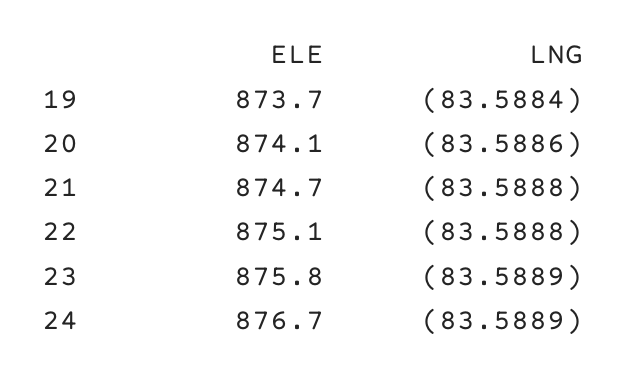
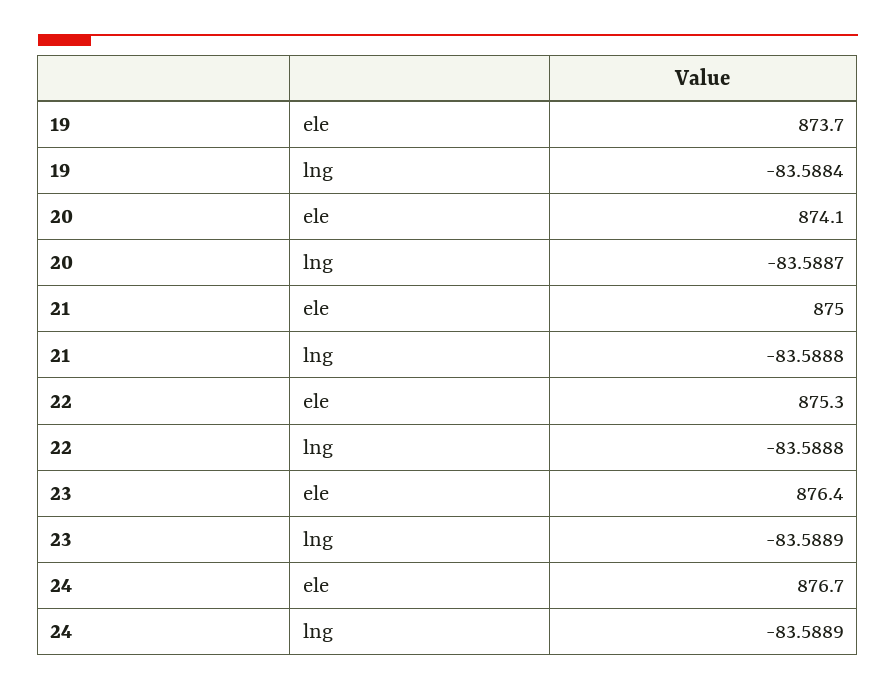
LNG, 20: -83.5886 -> -83.5887
ELE, 21: 874.7 -> 875
ELE, 22: 875.1 -> 875.3
ELE, 23: 875.8 -> 876.4

